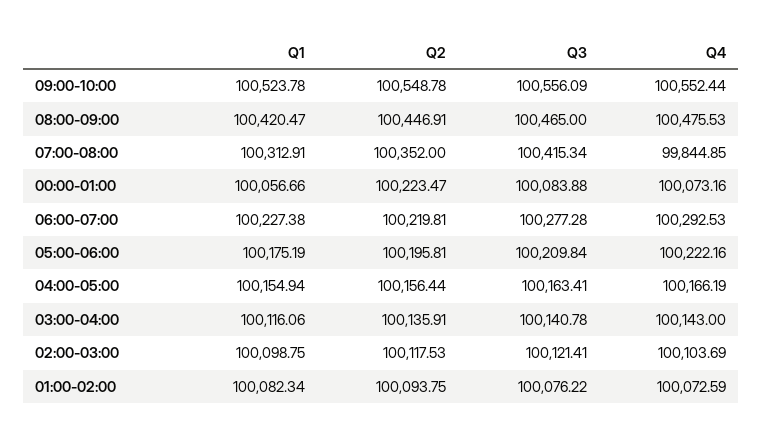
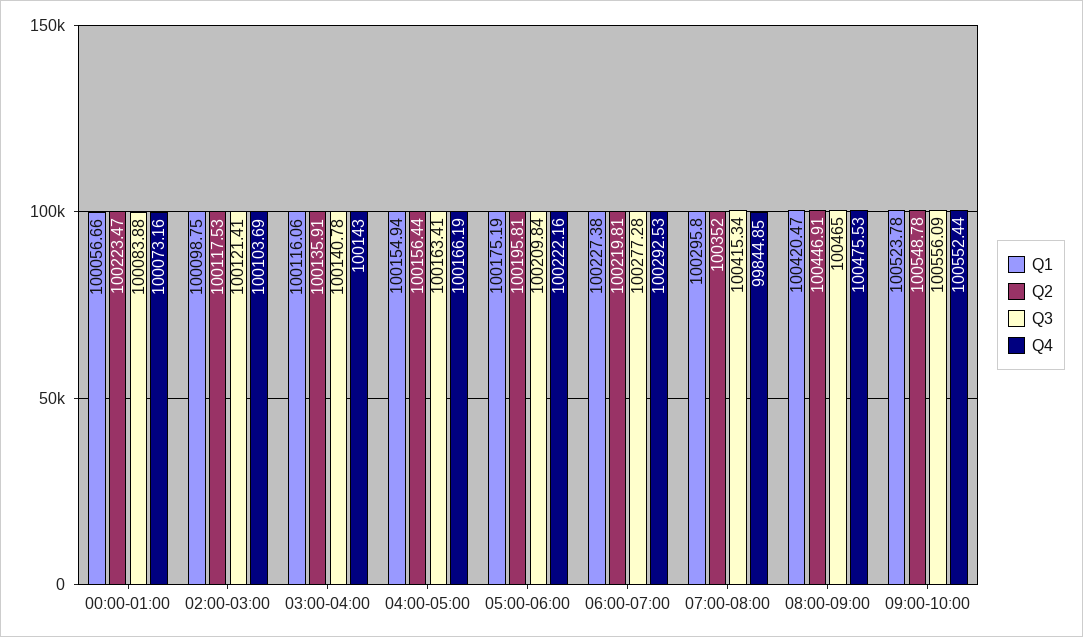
Q1, 07:00-08:00: 100312.91 -> 100295.8
Q1, 01:00-02:00: 100082.34 -> none
Q2, 01:00-02:00: 100093.75 -> none
Q3, 01:00-02:00: 100076.22 -> none
Q4, 01:00-02:00: 100072.59 -> none

